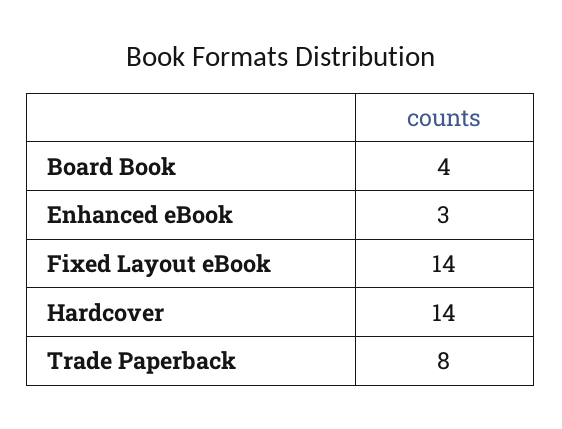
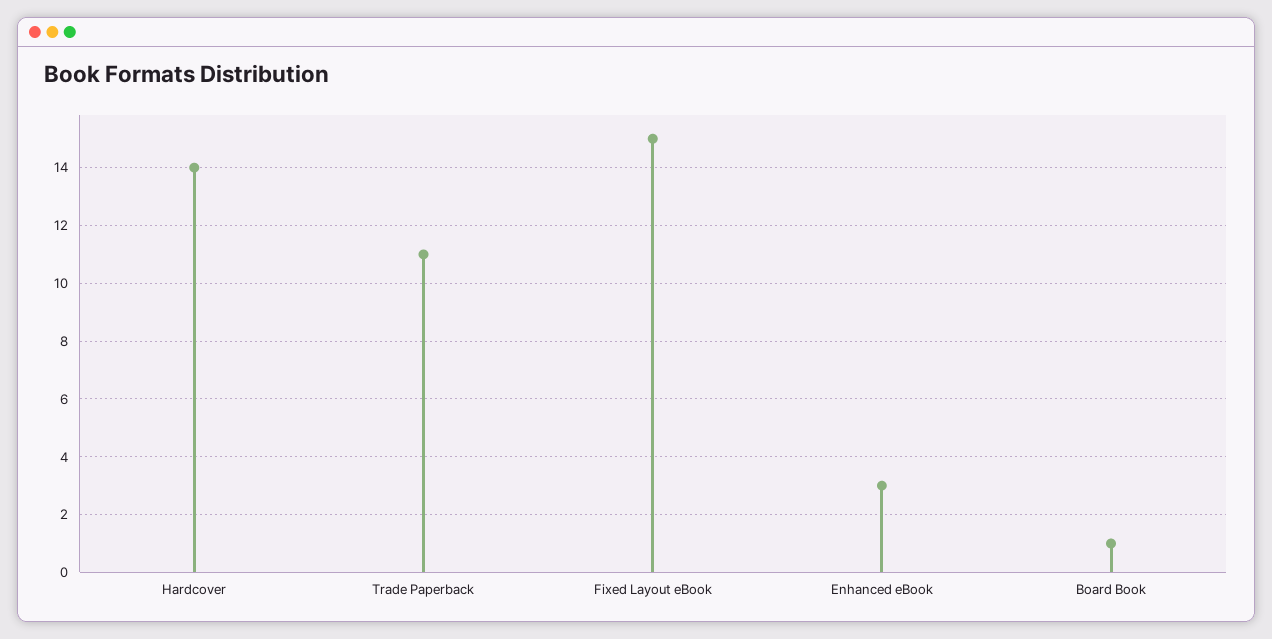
Board Book: 4 -> 1
Fixed Layout eBook: 14 -> 15
Trade Paperback: 8 -> 11

